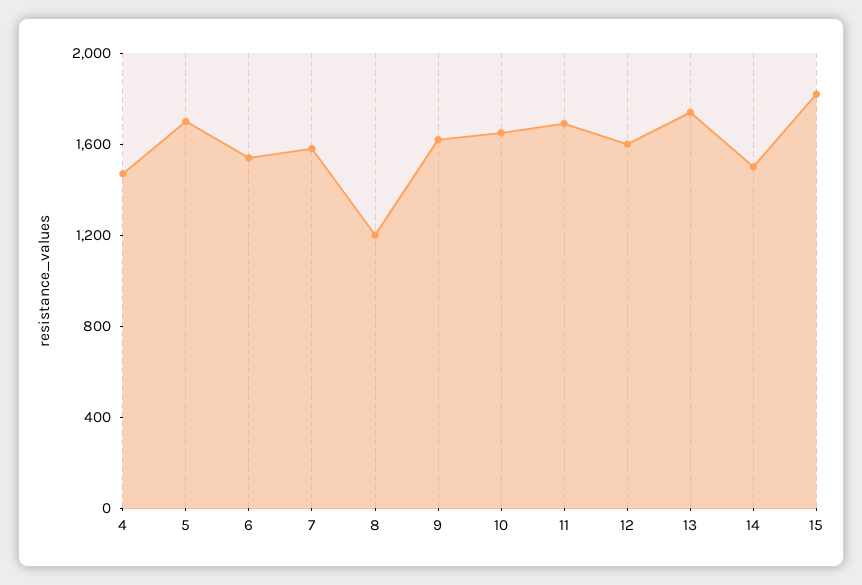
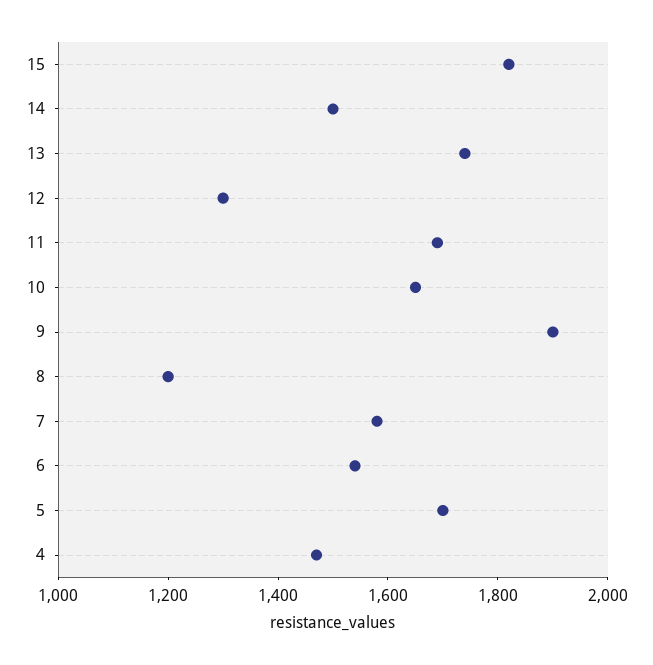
9: 1600 -> 1900
12: 1600 -> 1300

